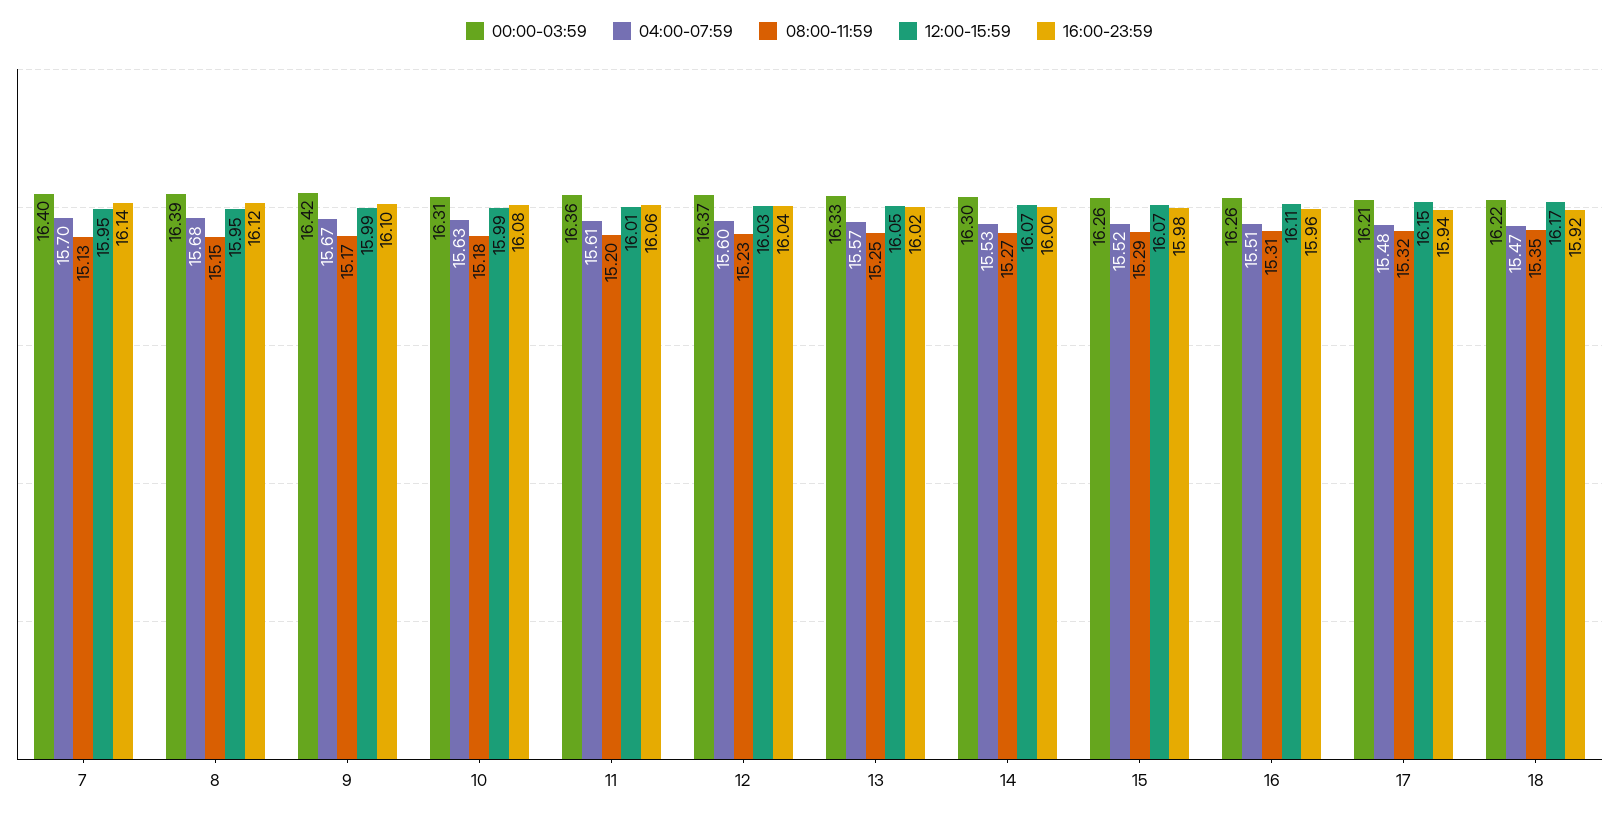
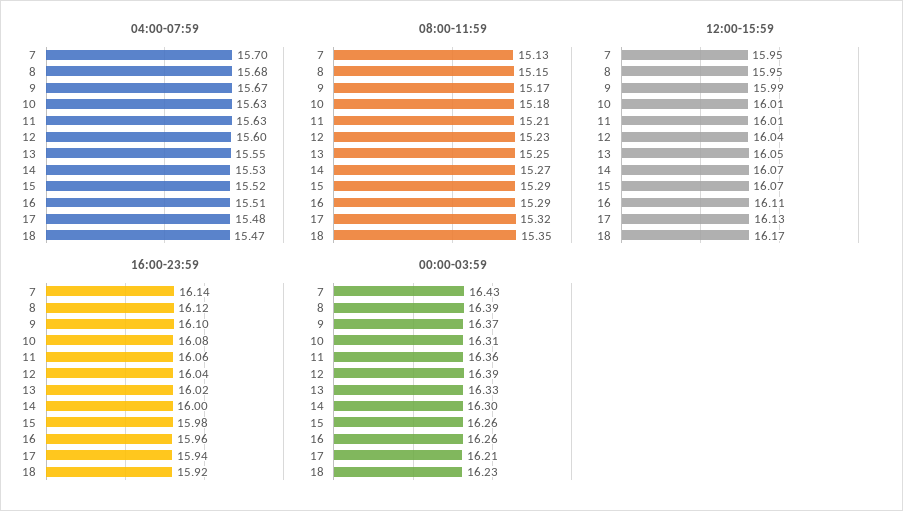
00:00-03:59, 7: 16.4 -> 16.43
00:00-03:59, 9: 16.42 -> 16.37
12:00-15:59, 10: 15.99 -> 16.01
04:00-07:59, 11: 15.61 -> 15.63
08:00-11:59, 11: 15.2 -> 15.21
00:00-03:59, 12: 16.37 -> 16.39
12:00-15:59, 12: 16.03 -> 16.04
04:00-07:59, 13: 15.57 -> 15.55
08:00-11:59, 16: 15.31 -> 15.29
12:00-15:59, 17: 16.15 -> 16.13
00:00-03:59, 18: 16.22 -> 16.23

